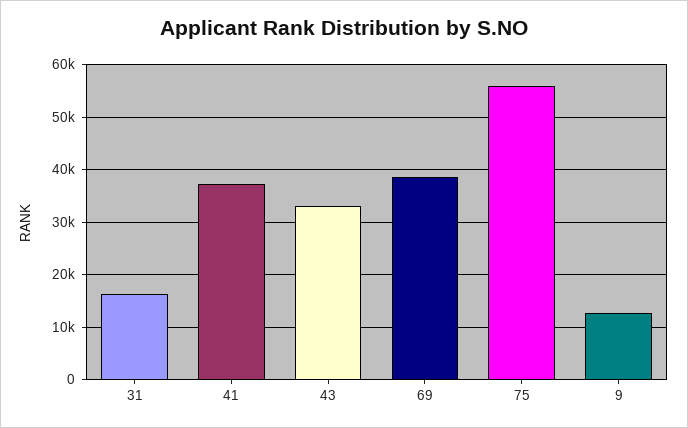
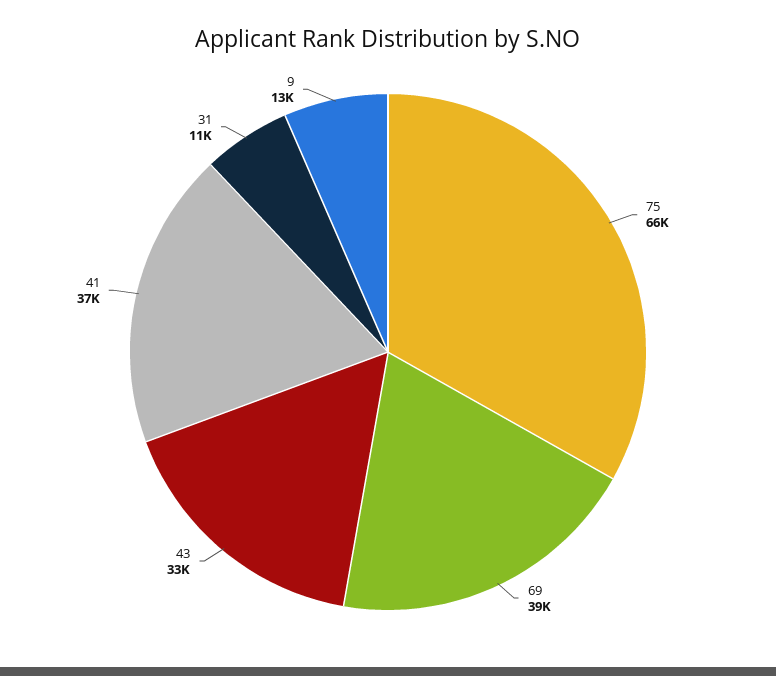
31: 16000 -> 11000
75: 56000 -> 66000

